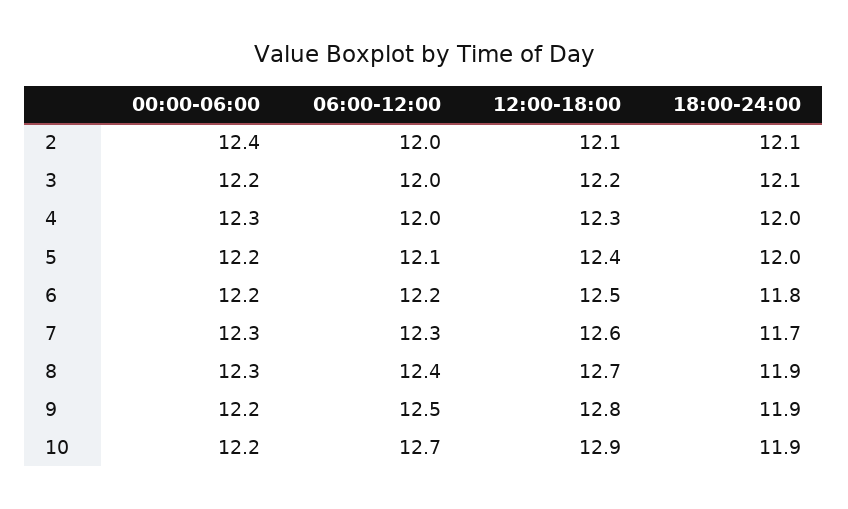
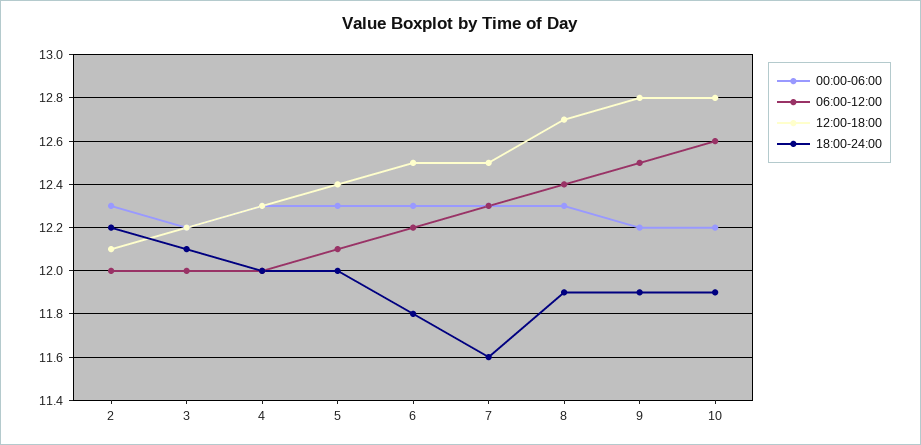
00:00-06:00, 2: 12.4 -> 12.3
18:00-24:00, 2: 12.1 -> 12.2
00:00-06:00, 5: 12.2 -> 12.3
00:00-06:00, 6: 12.2 -> 12.3
12:00-18:00, 7: 12.6 -> 12.5
18:00-24:00, 7: 11.7 -> 11.6
06:00-12:00, 10: 12.7 -> 12.6
12:00-18:00, 10: 12.9 -> 12.8

